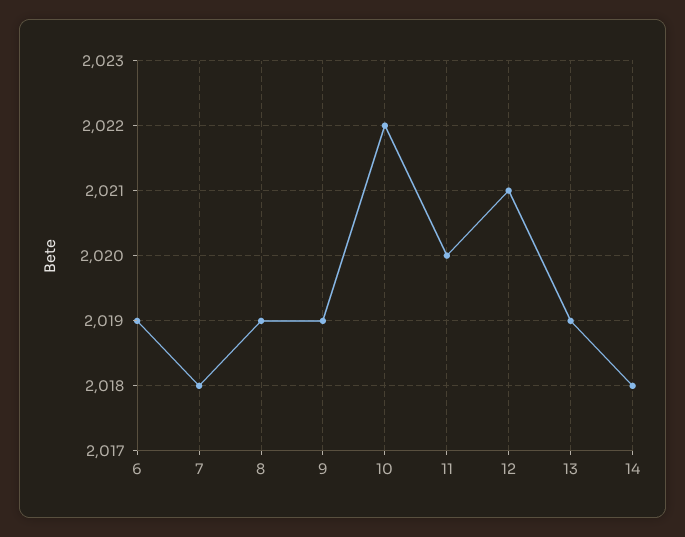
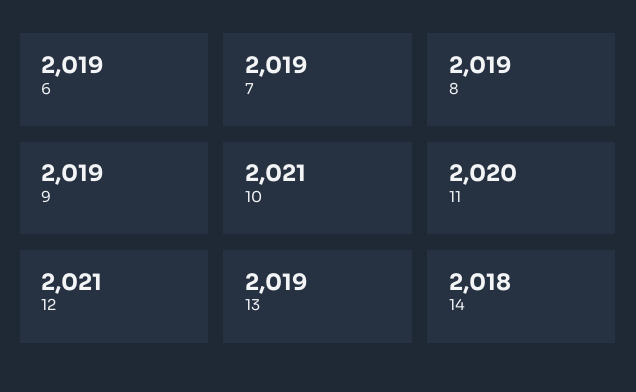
7: 2018 -> 2019
10: 2022 -> 2021

